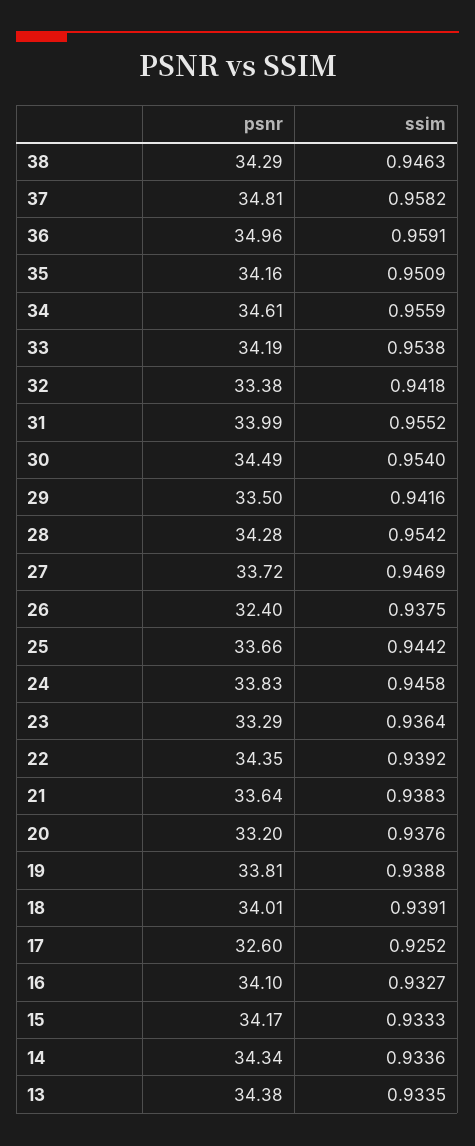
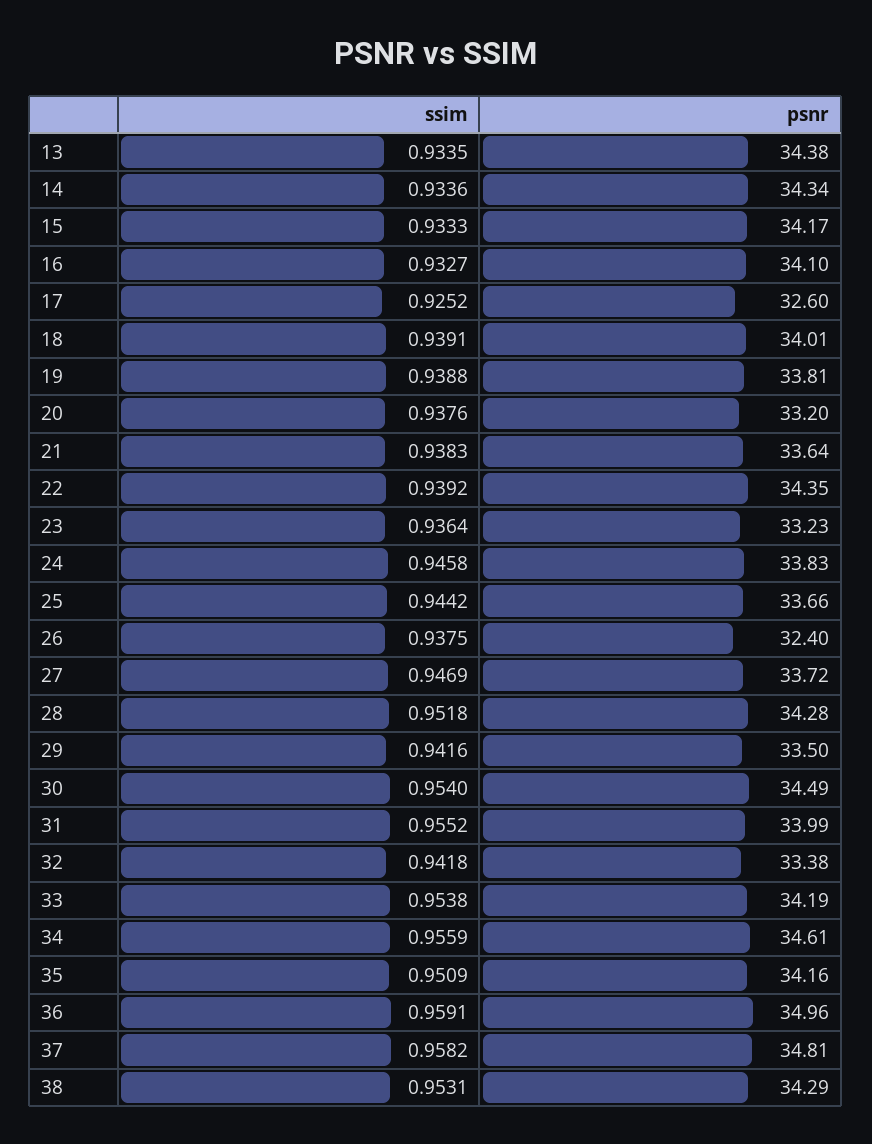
ssim, 38: 0.9463 -> 0.9531
ssim, 28: 0.9542 -> 0.9518
psnr, 23: 33.29 -> 33.23

